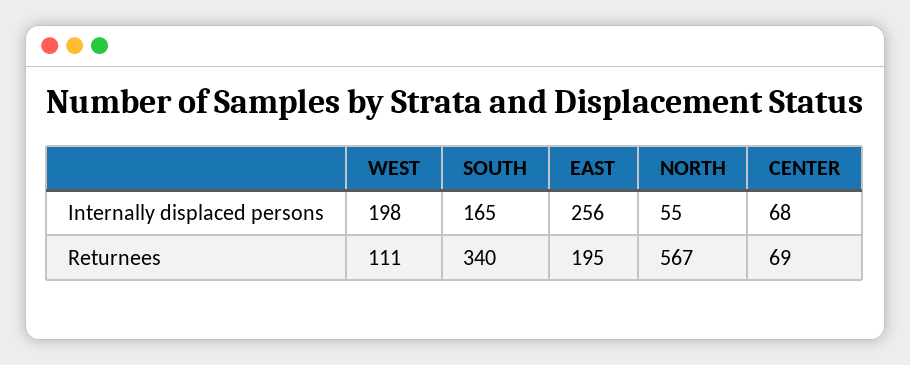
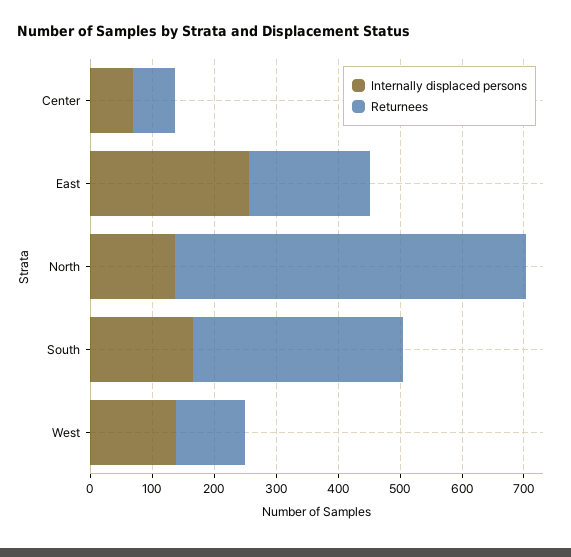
Internally displaced persons, WEST: 198 -> 140
Internally displaced persons, NORTH: 55 -> 140

